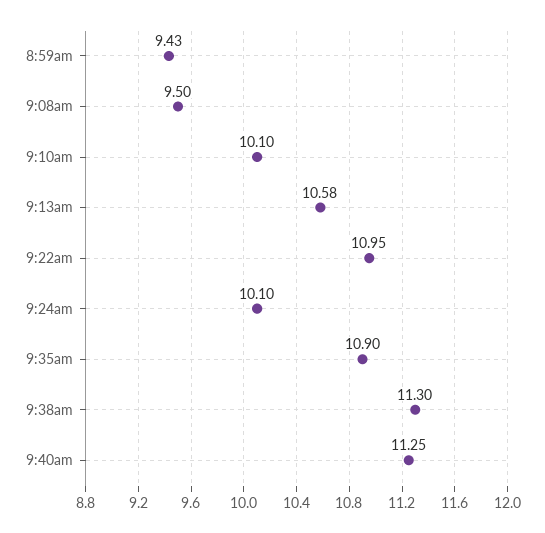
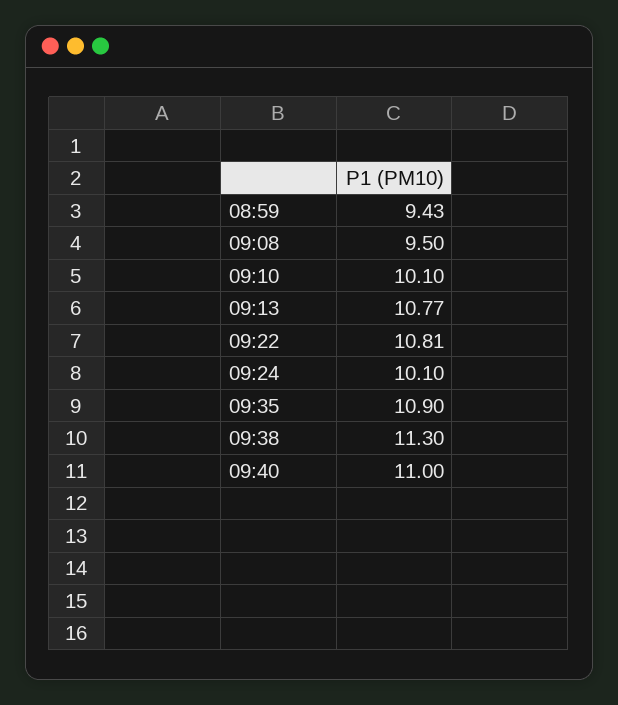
9:13am: 10.58 -> 10.77
9:22am: 10.95 -> 10.81
9:40am: 11.25 -> 11

